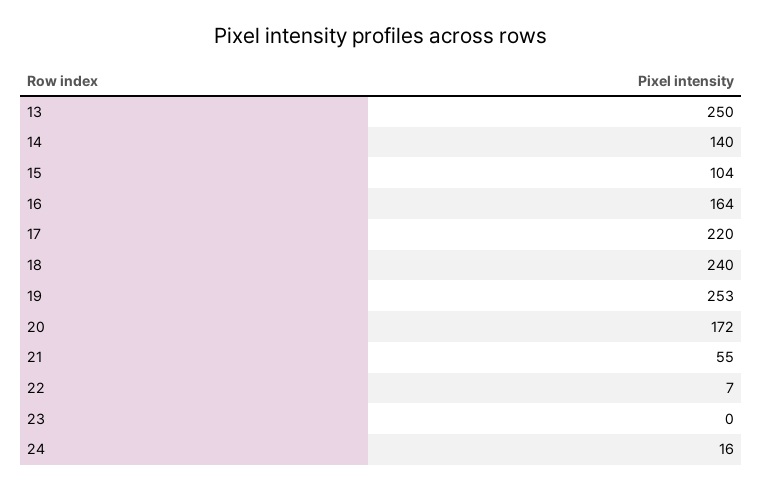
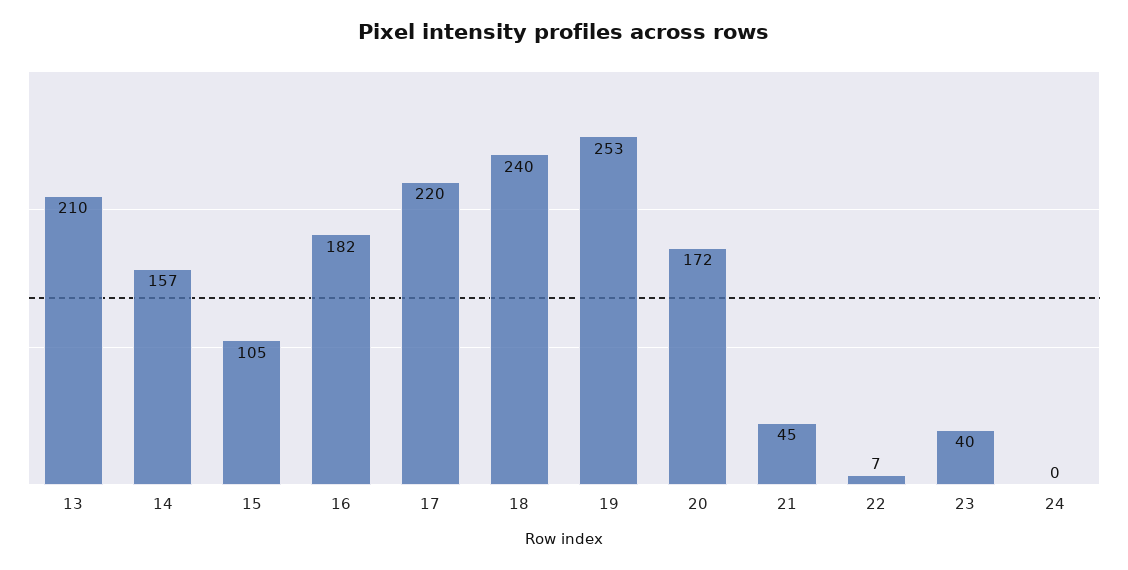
13: 250 -> 210
14: 140 -> 157
15: 104 -> 105
16: 164 -> 182
21: 55 -> 45
23: 0 -> 40
24: 16 -> 0

